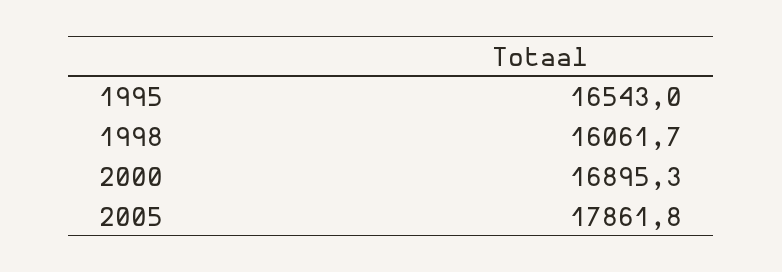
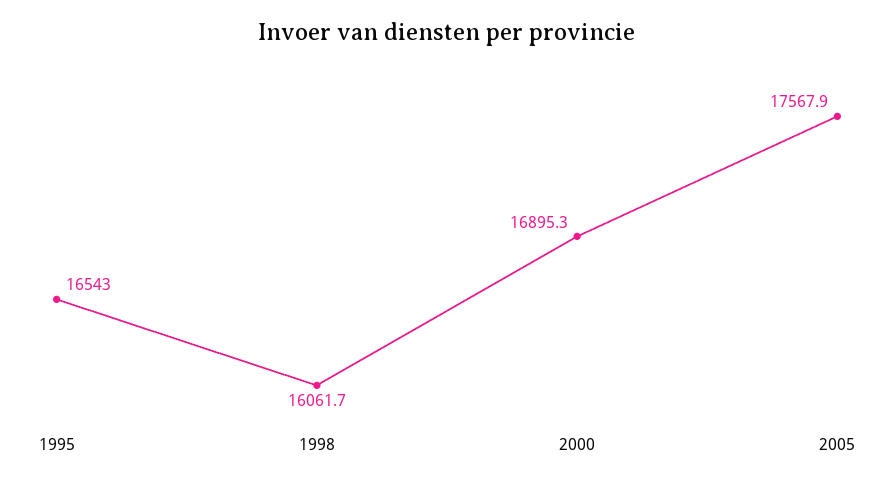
2005: 17861.8 -> 17567.9

